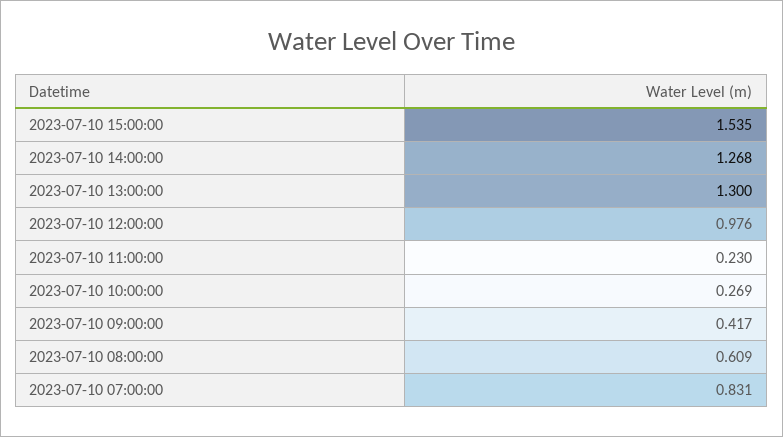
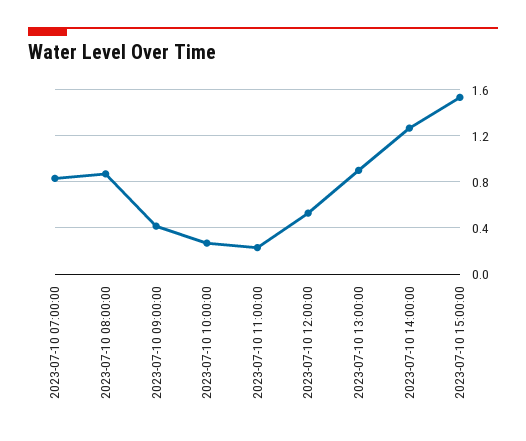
2023-07-10 13:00:00: 1.3 -> 0.9
2023-07-10 12:00:00: 0.976 -> 0.5
2023-07-10 08:00:00: 0.609 -> 0.9

